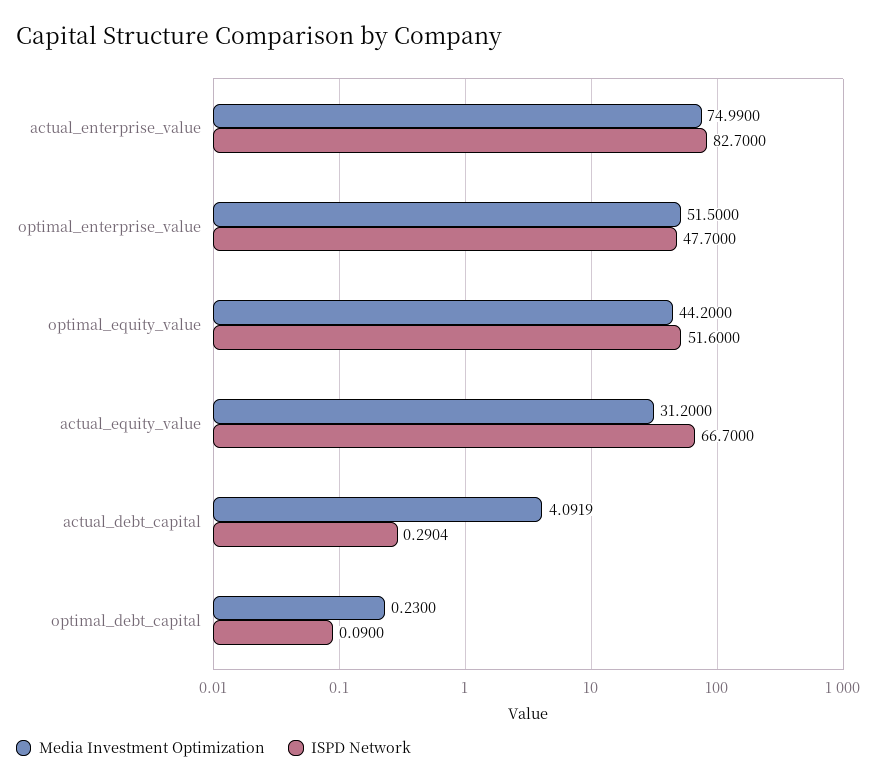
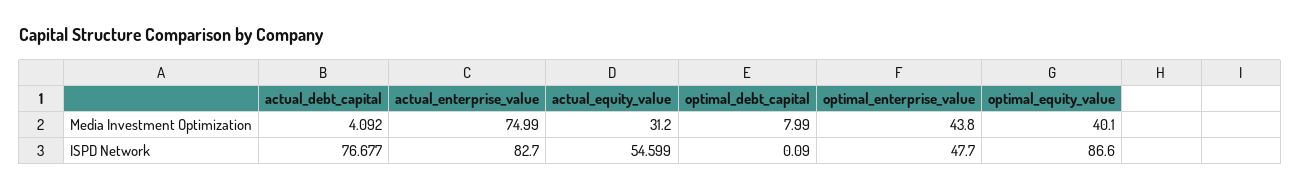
Media Investment Optimization, optimal_enterprise_value: 51.5 -> 43.8
Media Investment Optimization, optimal_equity_value: 44.2 -> 40.1
ISPD Network, optimal_equity_value: 51.6 -> 86.6
ISPD Network, actual_equity_value: 66.7 -> 54.599
ISPD Network, actual_debt_capital: 0.2904 -> 76.677
Media Investment Optimization, optimal_debt_capital: 0.23 -> 7.99

